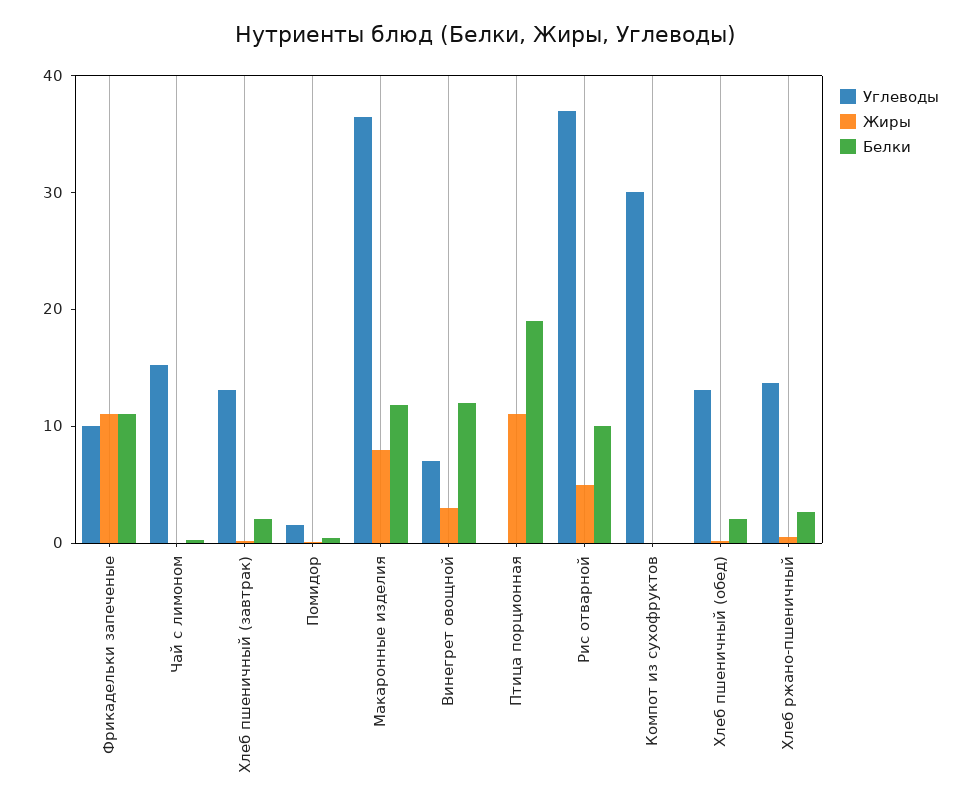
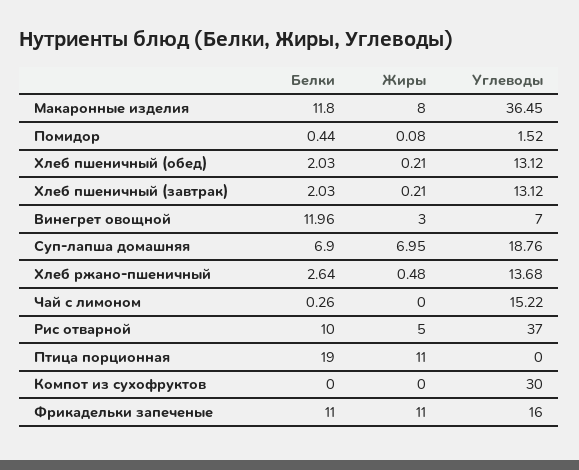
Углеводы, Фрикадельки запеченые: 10 -> 16
Белки, Суп-лапша домашняя: none -> 6.9
Жиры, Суп-лапша домашняя: none -> 6.95
Углеводы, Суп-лапша домашняя: none -> 18.76

